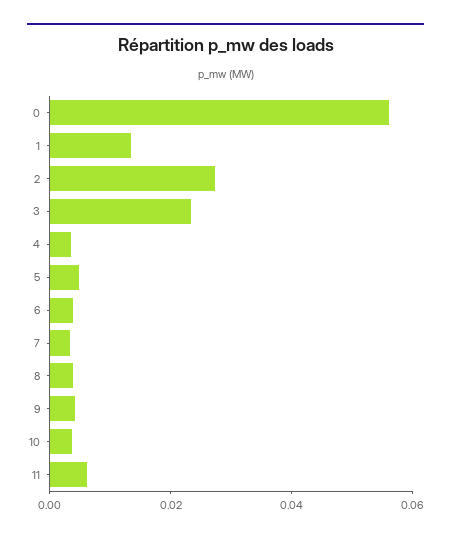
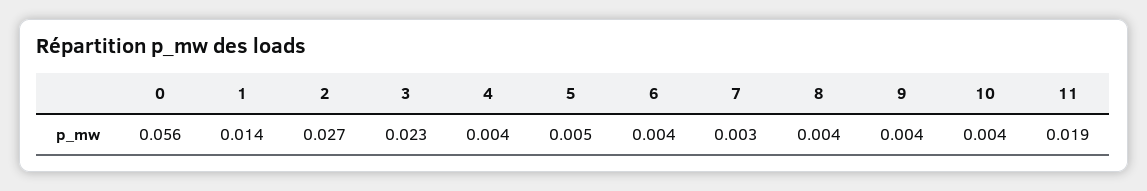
11: 0.005 -> 0.019

